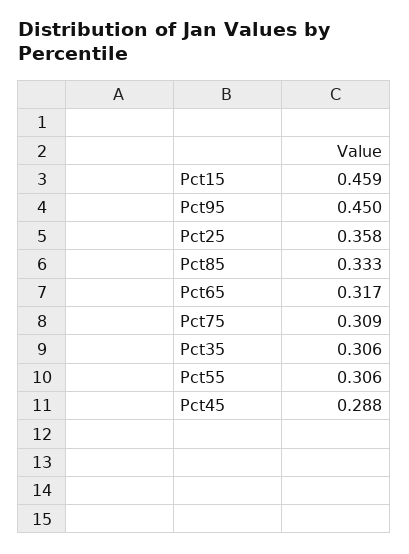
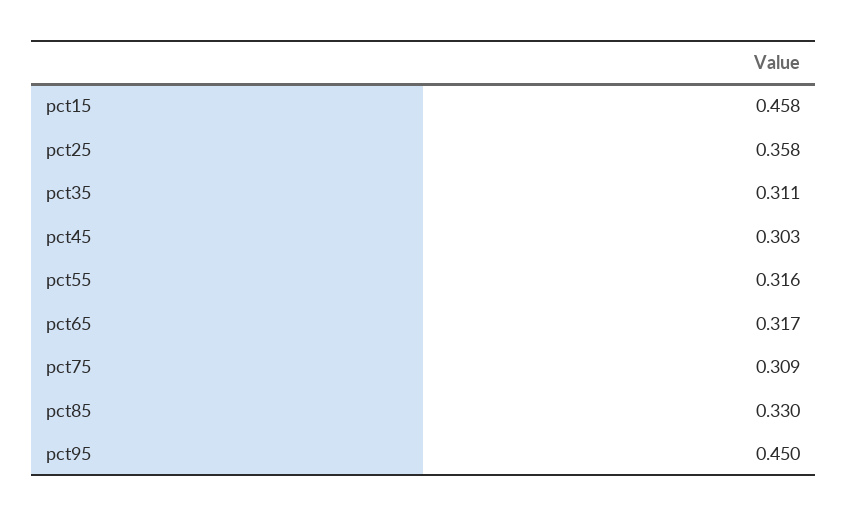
Pct15: 0.459 -> 0.458
Pct85: 0.333 -> 0.33
Pct35: 0.306 -> 0.311
Pct55: 0.306 -> 0.316
Pct45: 0.288 -> 0.303

